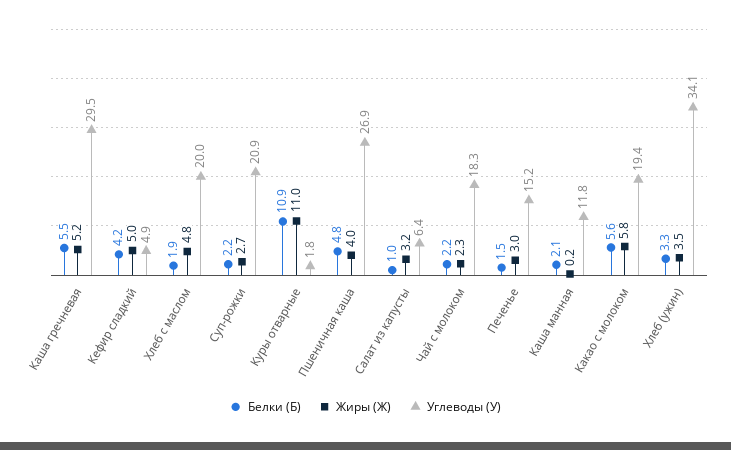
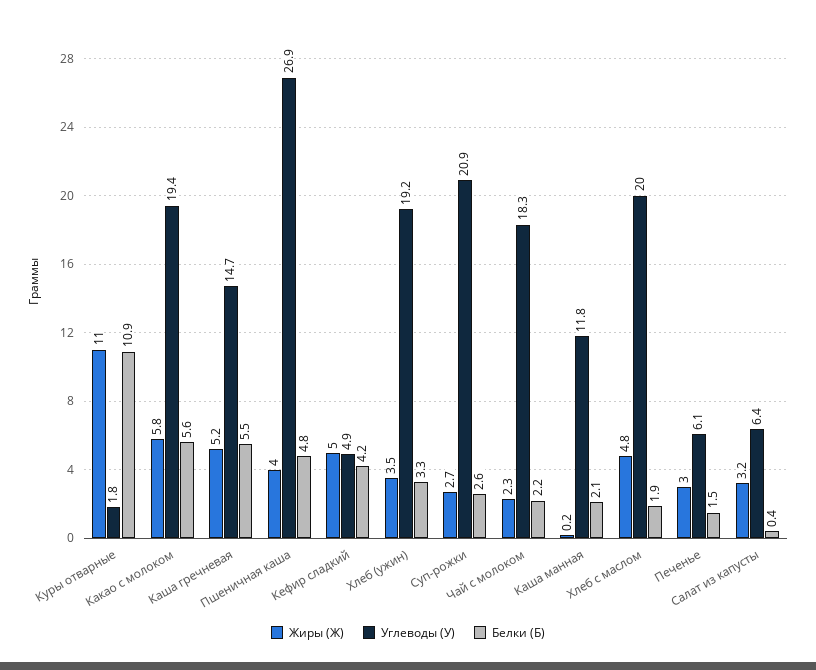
Углеводы (У), Каша гречневая: 29.5 -> 14.7
Белки (Б), Суп-рожки: 2.2 -> 2.6
Белки (Б), Салат из капусты: 1 -> 0.4
Углеводы (У), Печенье: 15.2 -> 6.1
Углеводы (У), Хлеб (ужин): 34.1 -> 19.2

